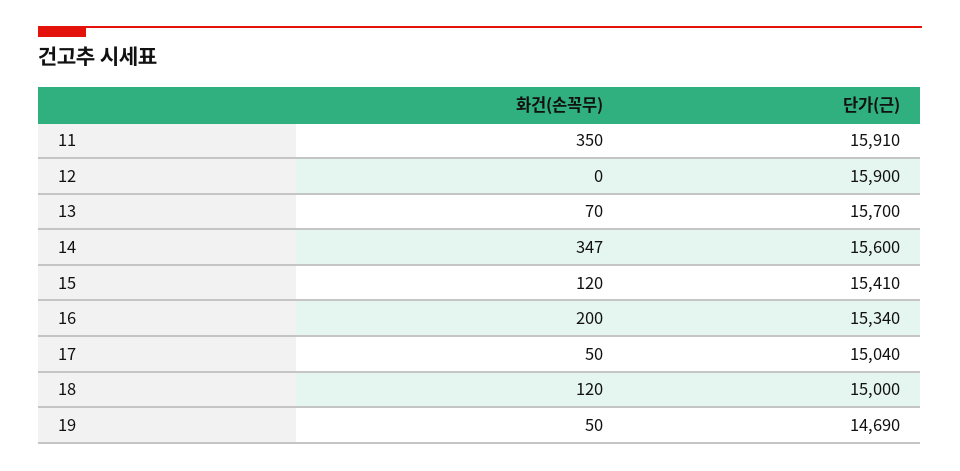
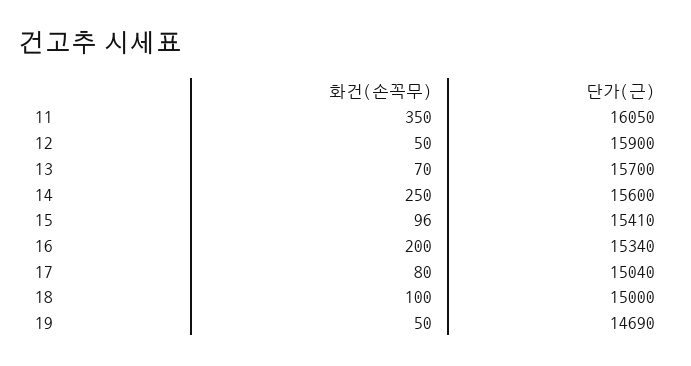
단가(근), 11: 15910 -> 16050
화건(손꼭무), 12: 0 -> 50
화건(손꼭무), 14: 347 -> 250
화건(손꼭무), 15: 120 -> 96
화건(손꼭무), 17: 50 -> 80
화건(손꼭무), 18: 120 -> 100

